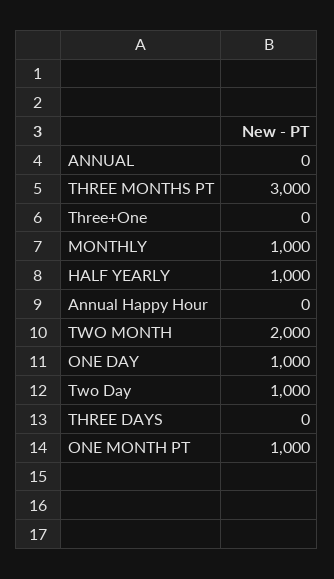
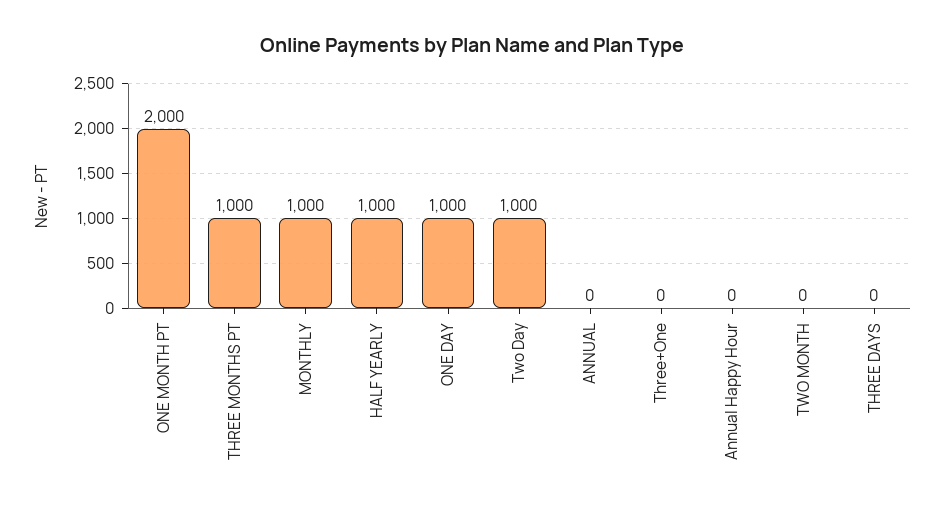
THREE MONTHS PT: 3000 -> 1000
TWO MONTH: 2000 -> 0
ONE MONTH PT: 1000 -> 2000

